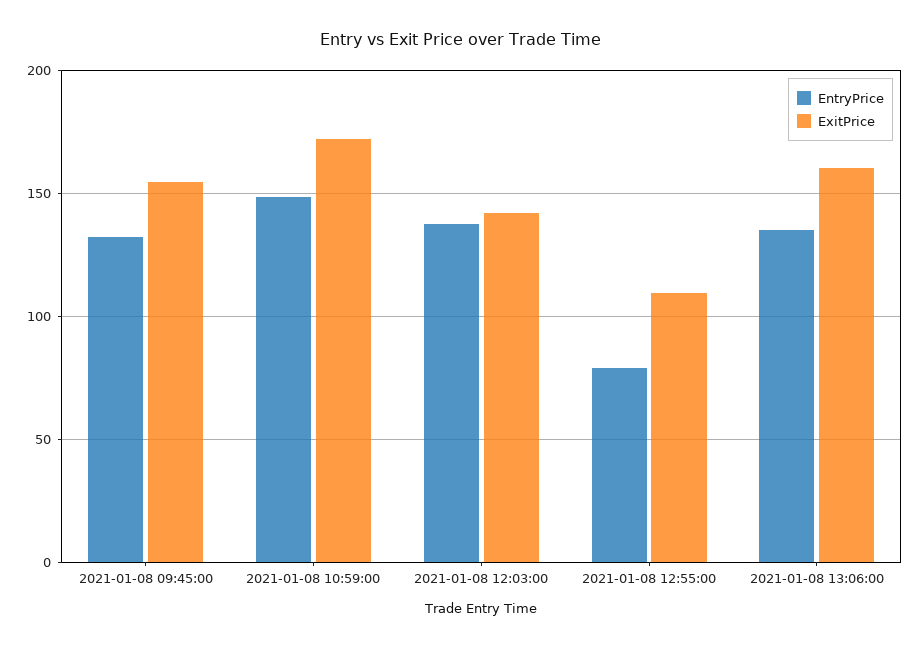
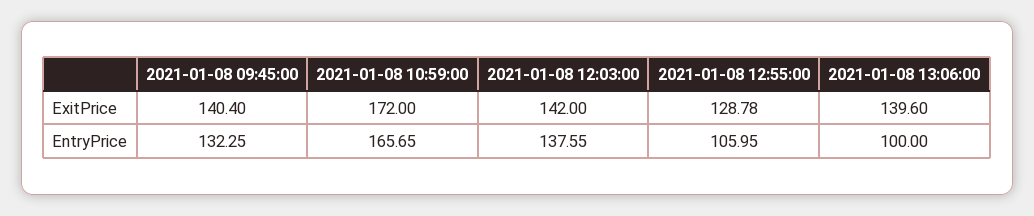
ExitPrice, 2021-01-08 09:45:00: 155 -> 140.4
EntryPrice, 2021-01-08 10:59:00: 150 -> 165.65
EntryPrice, 2021-01-08 12:55:00: 80 -> 105.95
ExitPrice, 2021-01-08 12:55:00: 110 -> 128.78
EntryPrice, 2021-01-08 13:06:00: 135 -> 100
ExitPrice, 2021-01-08 13:06:00: 160 -> 139.6

